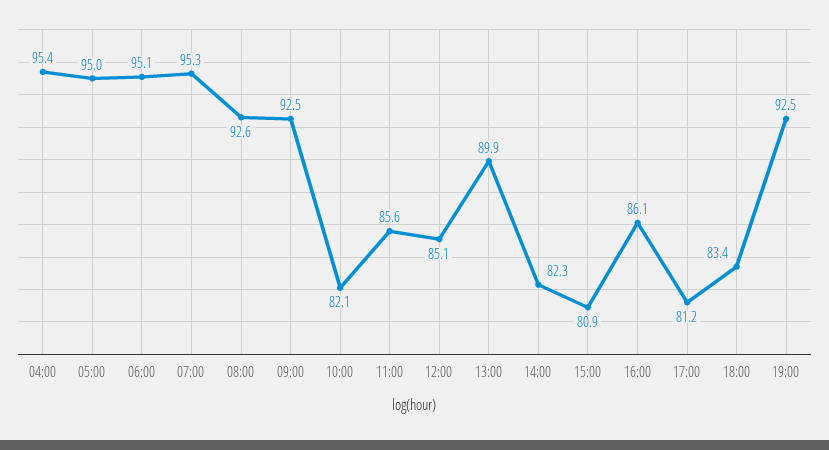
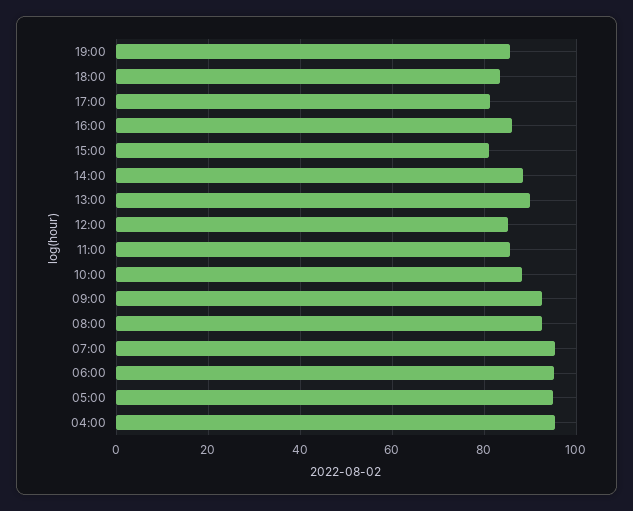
10:00: 82.1 -> 88
14:00: 82.3 -> 88
19:00: 92.5 -> 86

